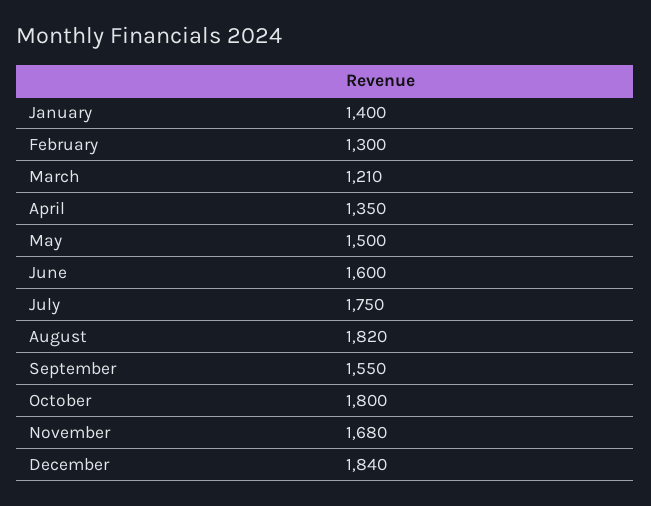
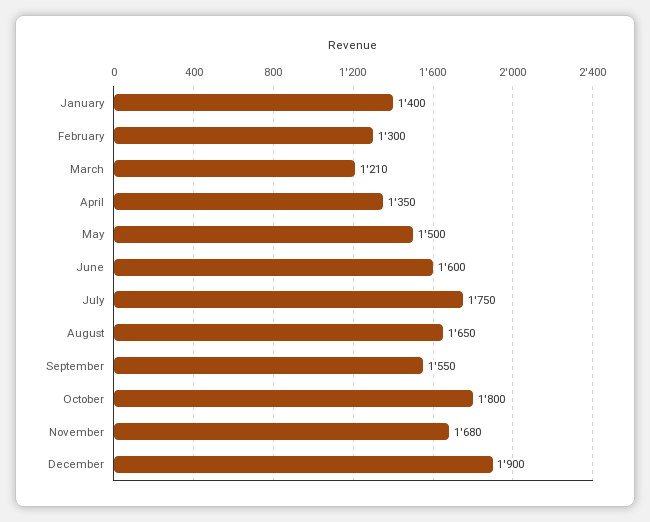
August: 1820 -> 1650
December: 1840 -> 1900

